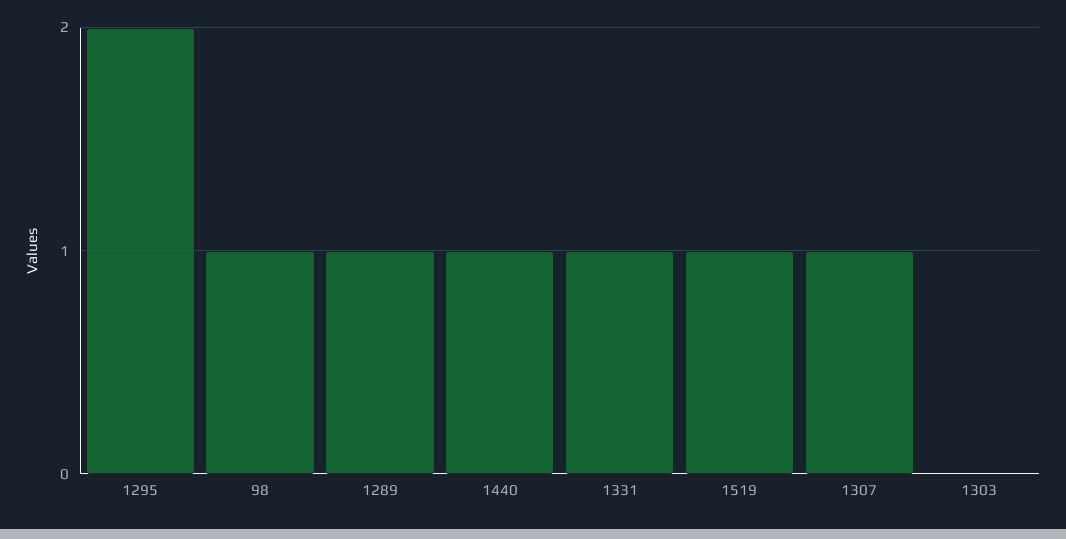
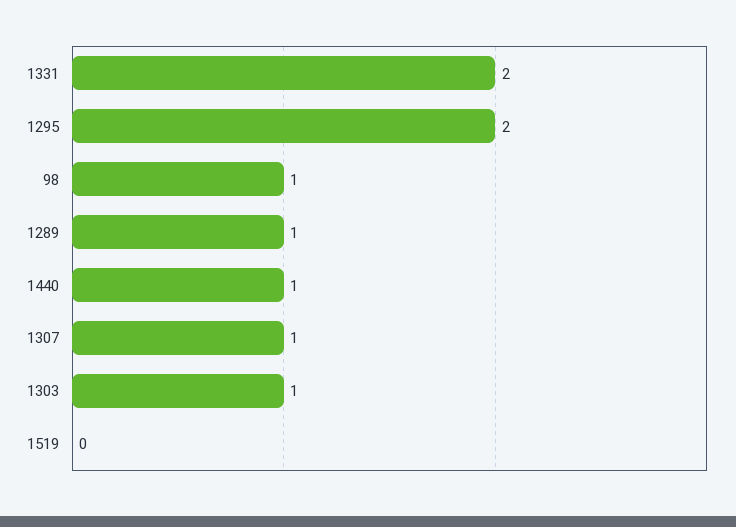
1331: 1 -> 2
1519: 1 -> 0
1303: 0 -> 1

